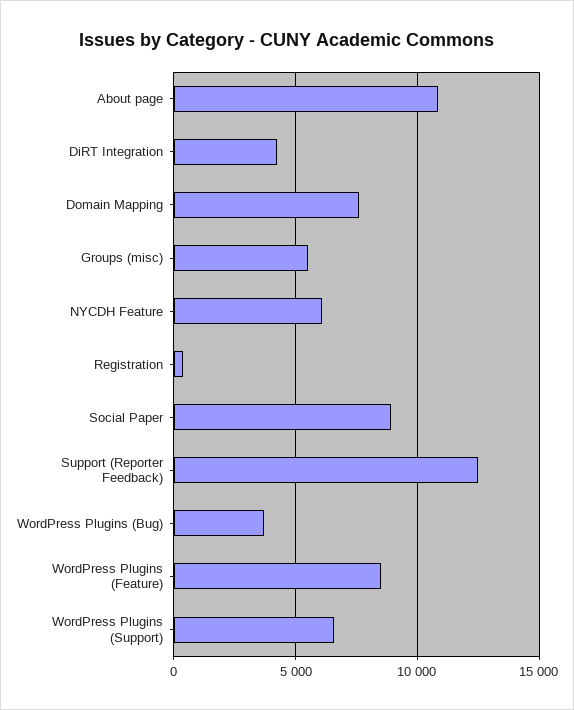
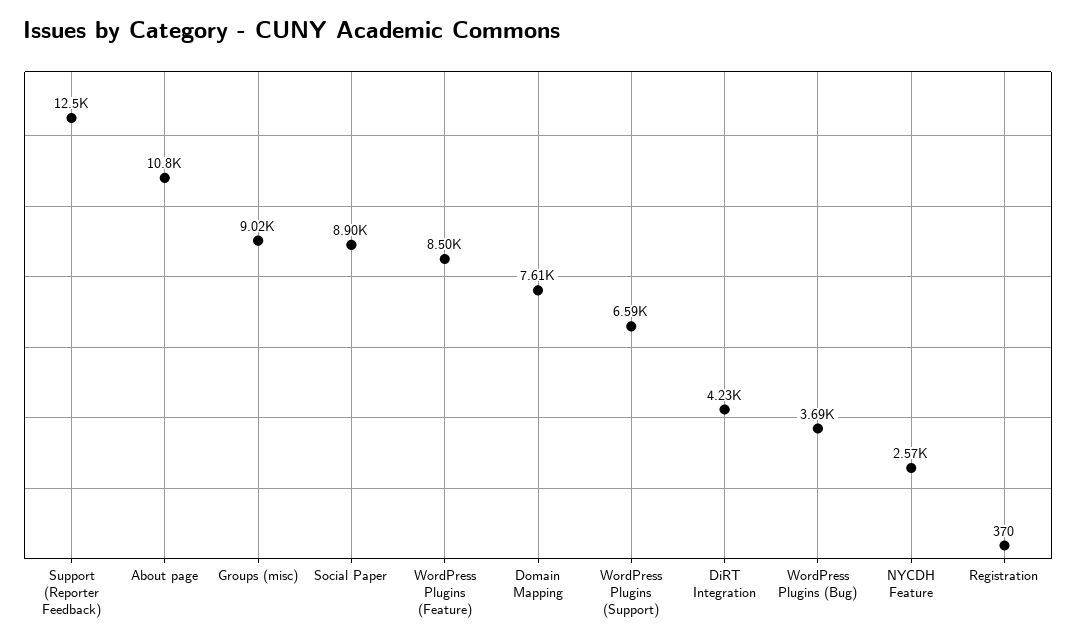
Groups (misc): 5500 -> 9020
NYCDH Feature: 6000 -> 2570

